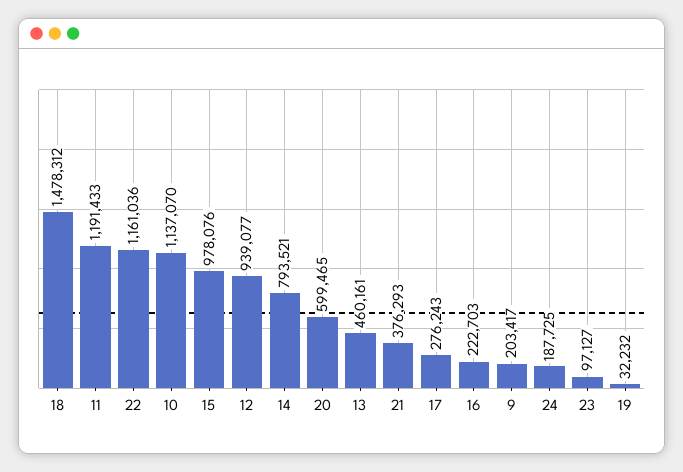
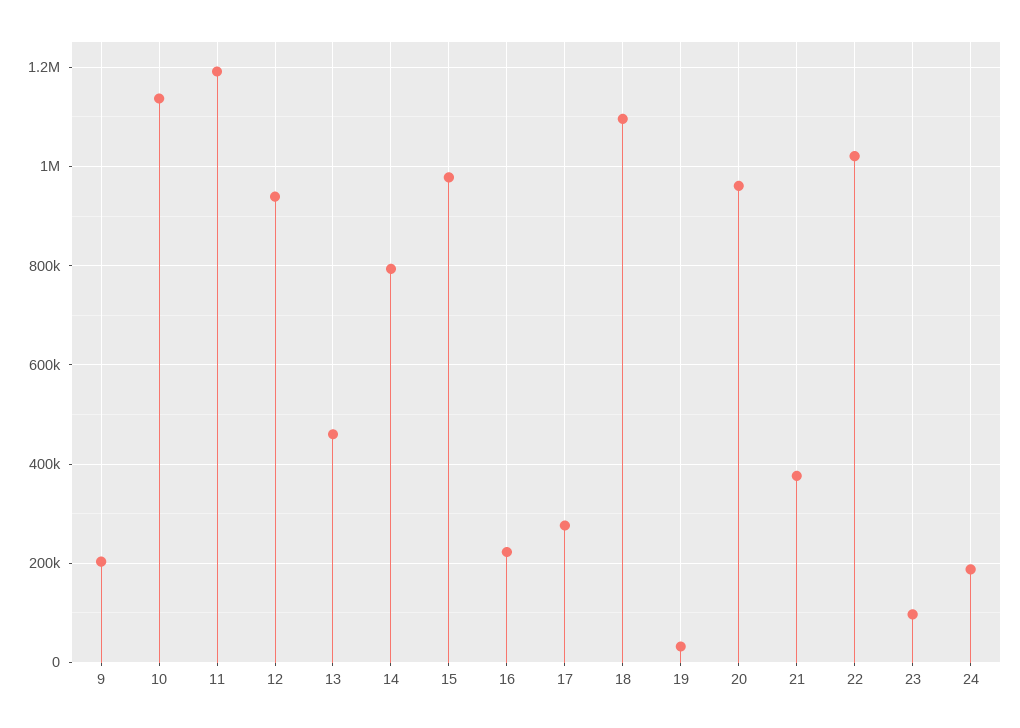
18: 1478312 -> 1100000
22: 1161036 -> 1020000
20: 599465 -> 960000

